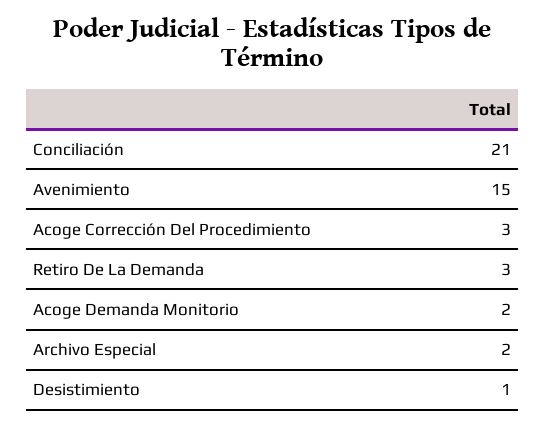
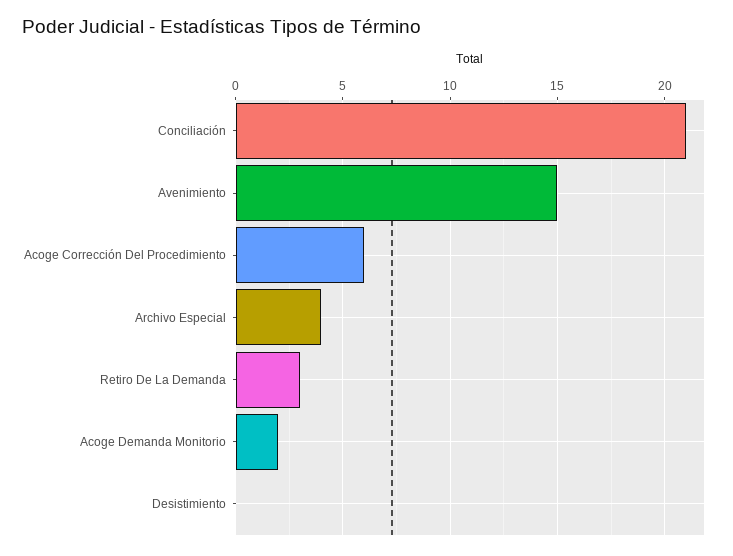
Acoge Corrección Del Procedimiento: 3 -> 6
Archivo Especial: 2 -> 4
Desistimiento: 1 -> 0

